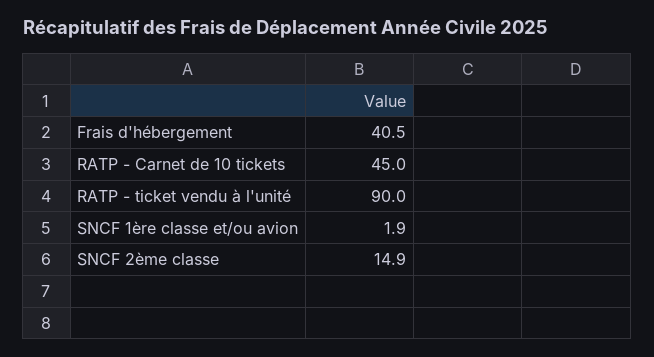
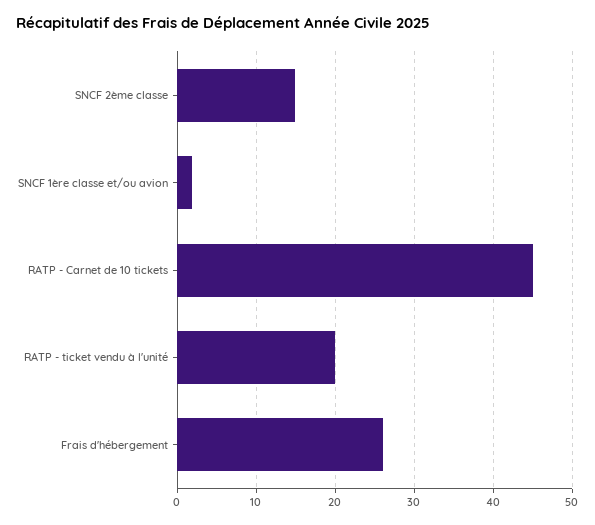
Frais d'hébergement: 40.5 -> 26
RATP - ticket vendu à l'unité: 90 -> 20

